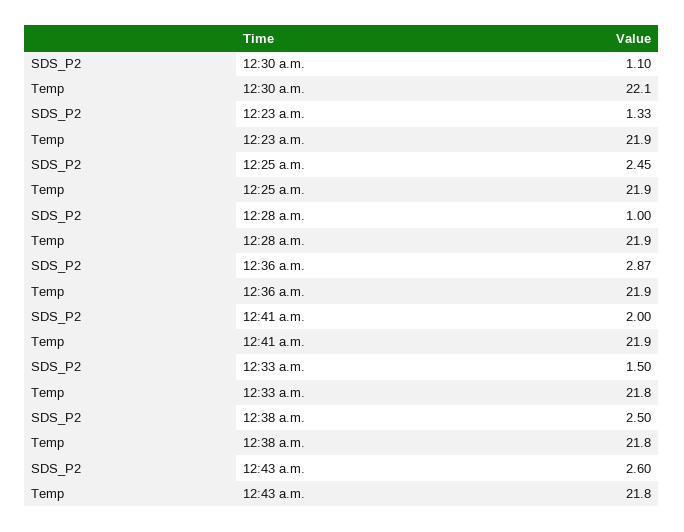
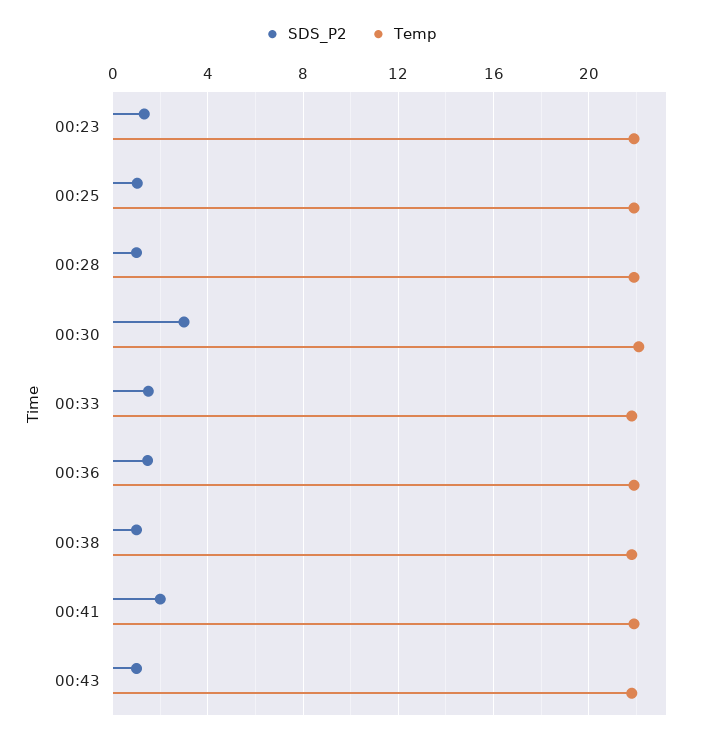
SDS_P2, 12:30 a.m.: 1.1 -> 3
SDS_P2, 12:25 a.m.: 2.45 -> 1
SDS_P2, 12:36 a.m.: 2.87 -> 1.5
SDS_P2, 12:38 a.m.: 2.5 -> 1
SDS_P2, 12:43 a.m.: 2.6 -> 1

